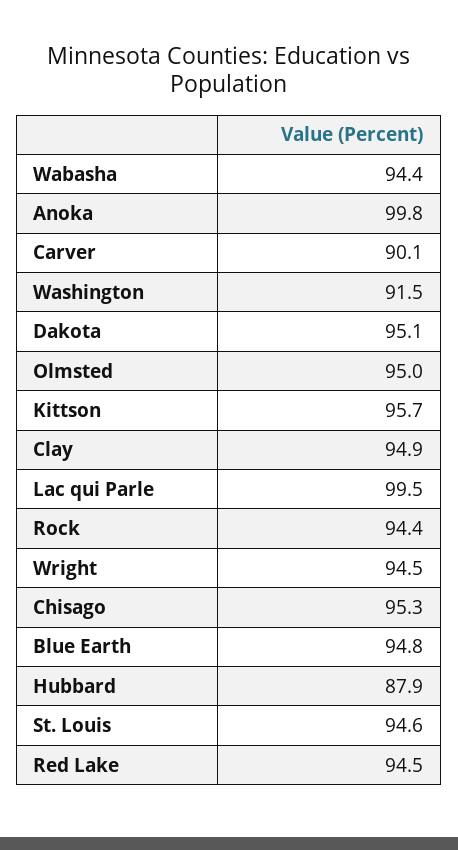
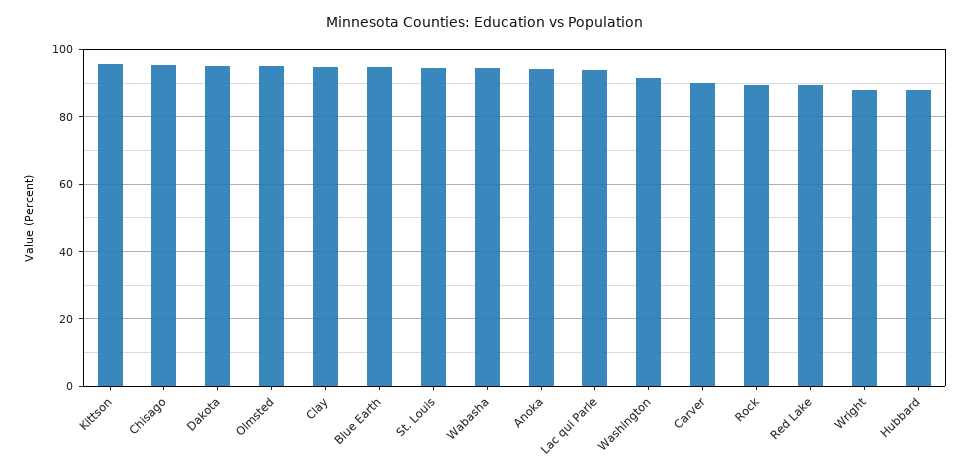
Anoka: 99.8 -> 94
Lac qui Parle: 99.5 -> 94
Rock: 94.4 -> 90
Wright: 94.5 -> 88
Red Lake: 94.5 -> 90

